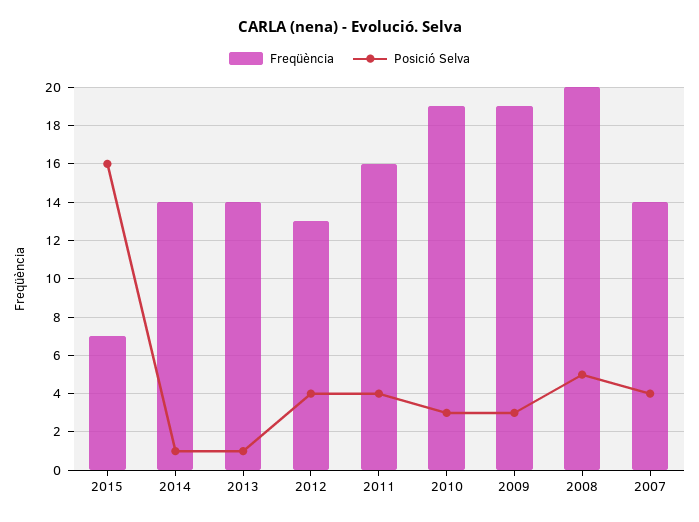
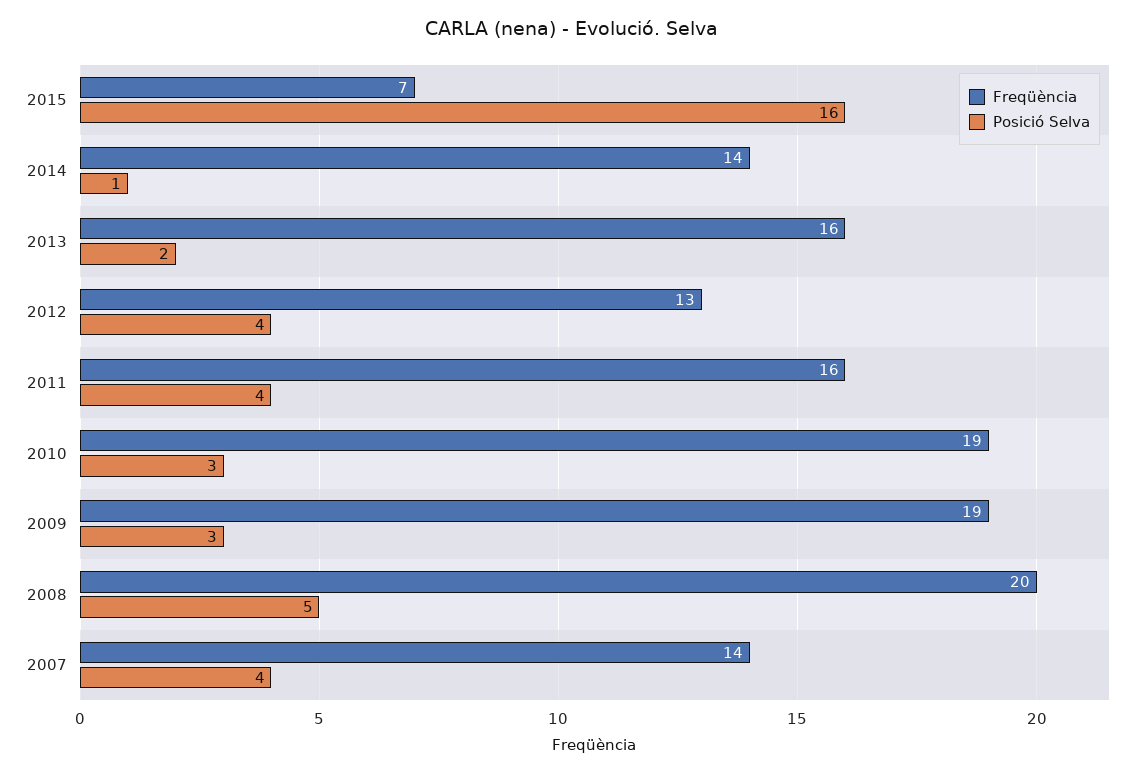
Freqüència, 2013: 14 -> 16
Posició Selva, 2013: 1 -> 2

